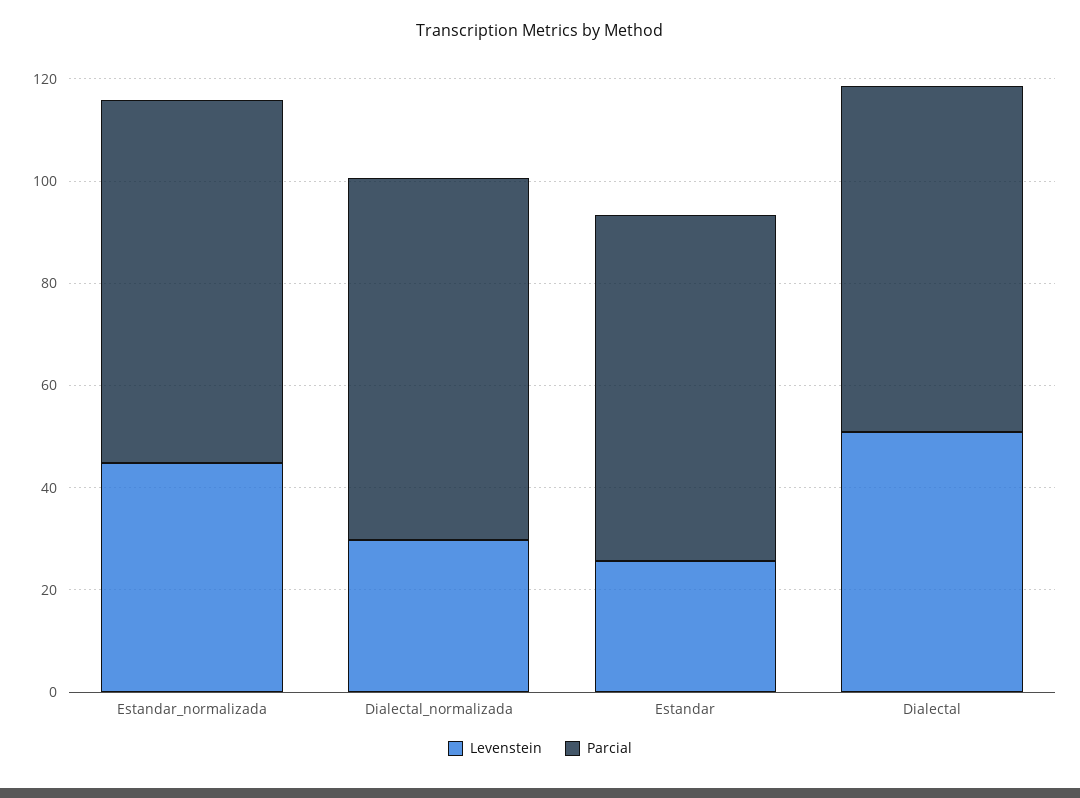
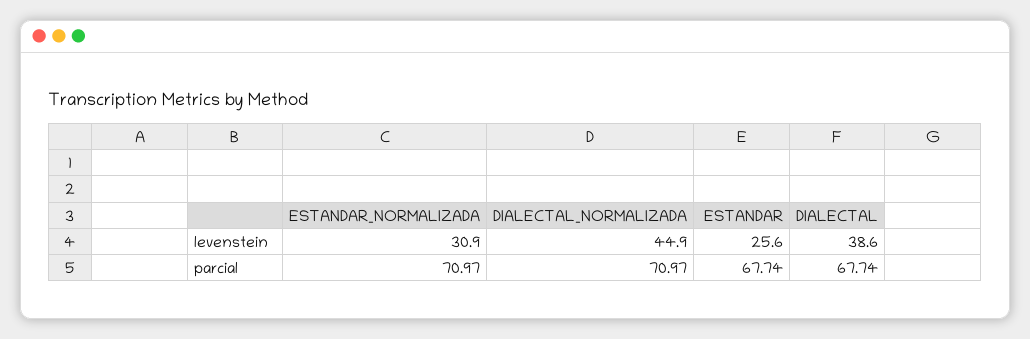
Levenstein, Estandar_normalizada: 45 -> 30.9
Levenstein, Dialectal_normalizada: 30 -> 44.9
Levenstein, Dialectal: 50 -> 38.6

